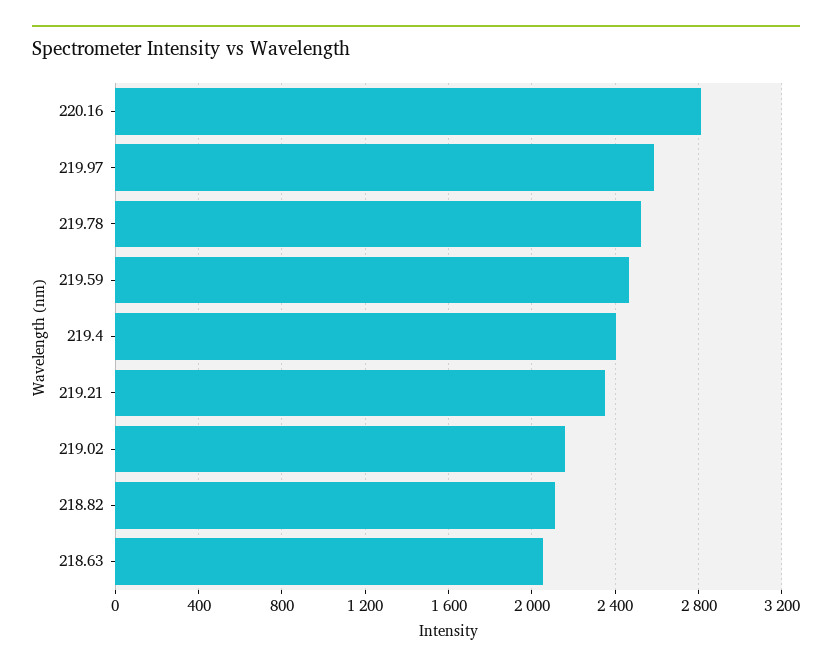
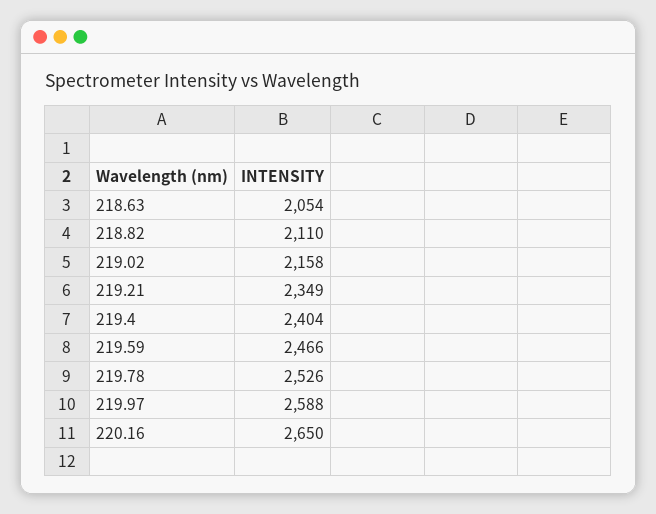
220.16: 2800 -> 2650

